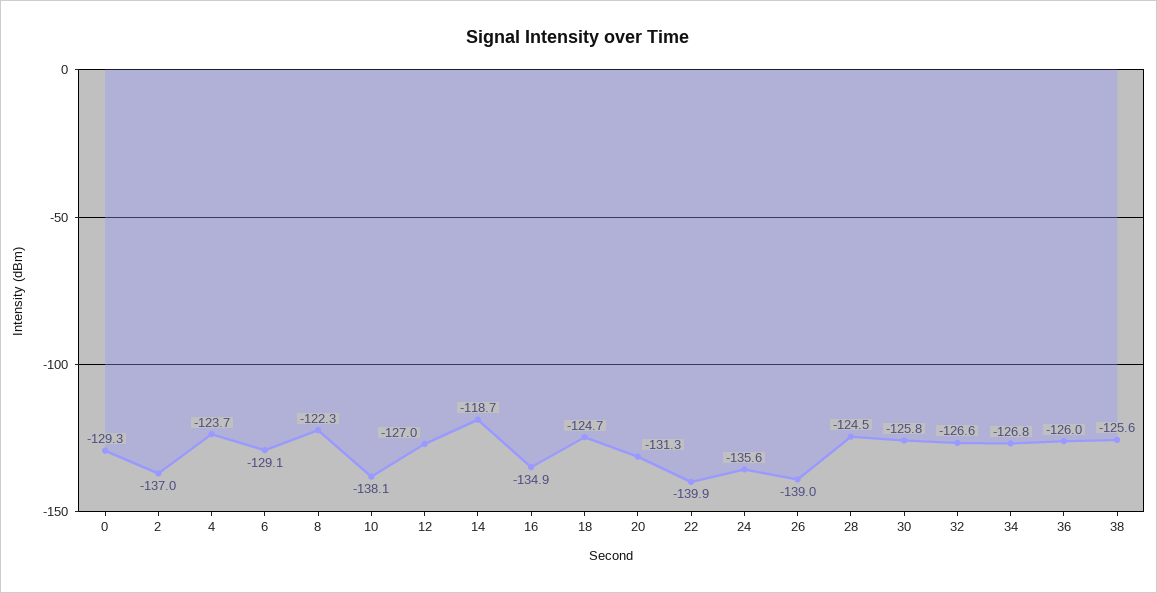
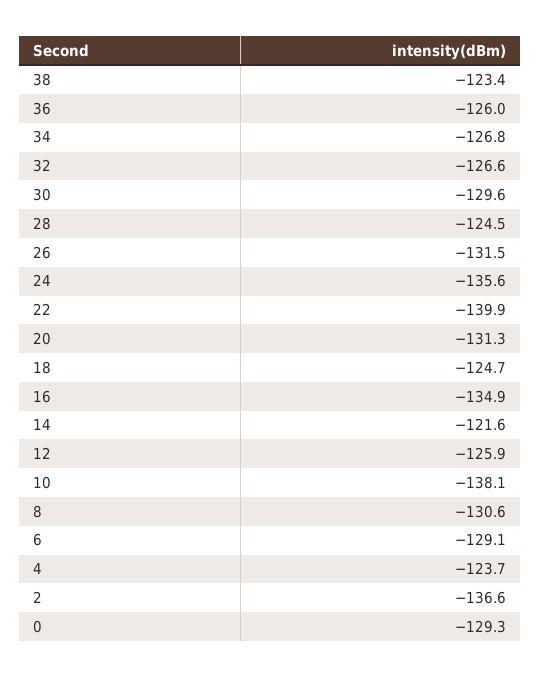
2: -137 -> -136.6
8: -122.3 -> -130.6
12: -127 -> -125.9
14: -118.7 -> -121.6
26: -139 -> -131.5
30: -125.8 -> -129.6
38: -125.6 -> -123.4

